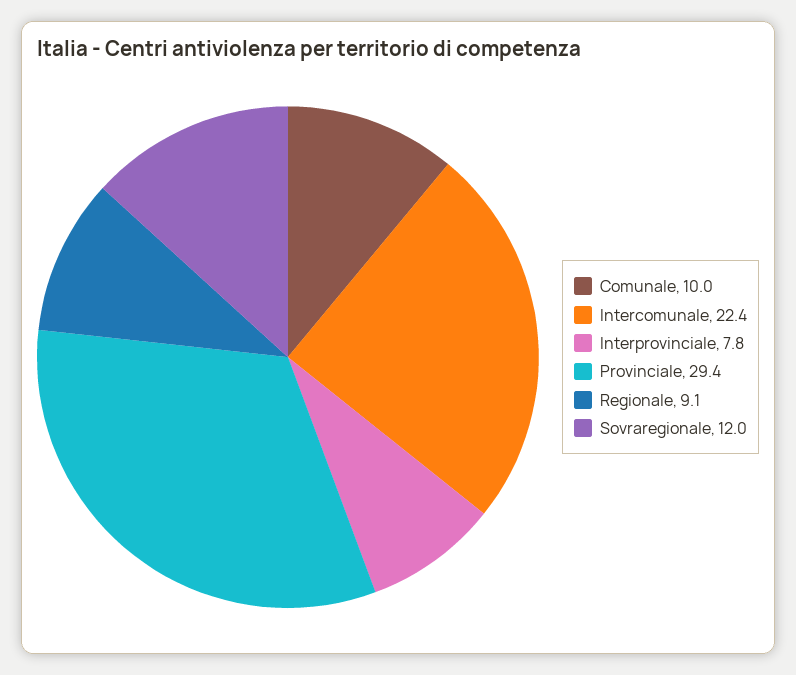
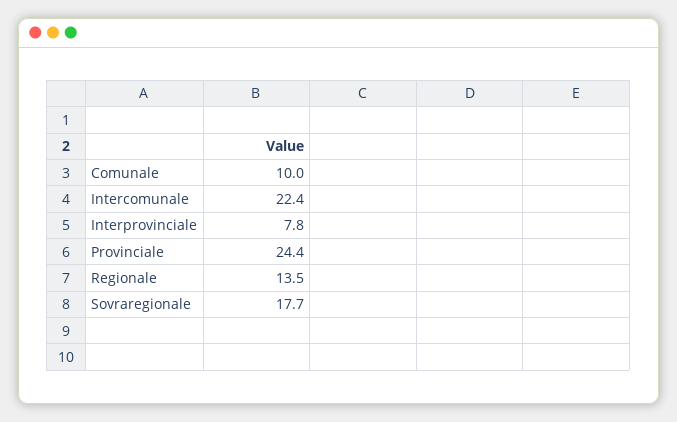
Provinciale: 29.4 -> 24.4
Regionale: 9.1 -> 13.5
Sovraregionale: 12 -> 17.7

